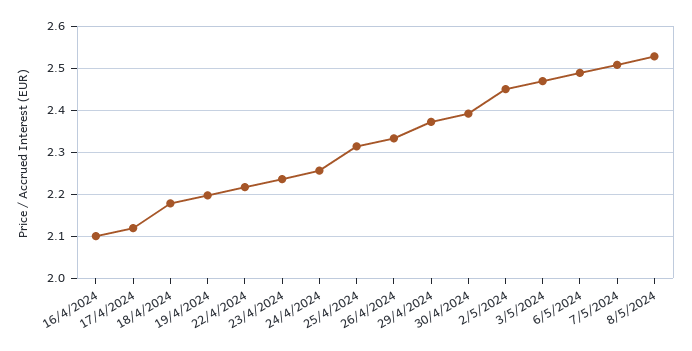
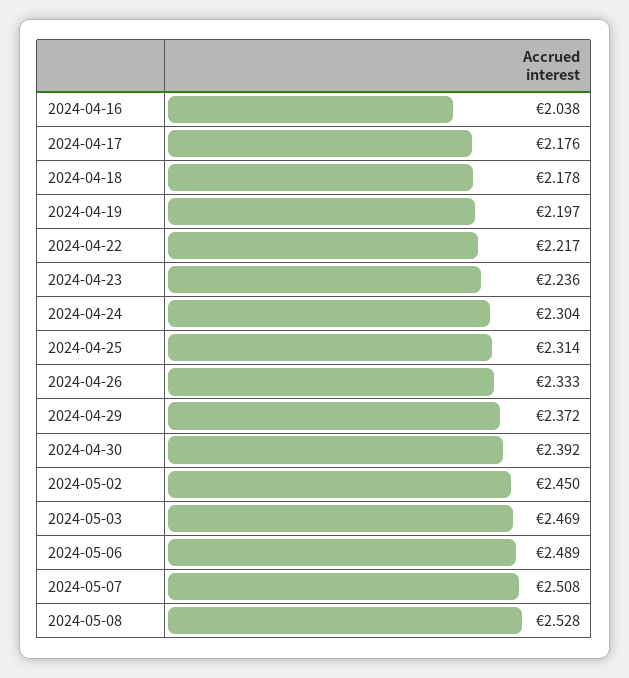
16/4/2024: 2.1 -> 2.038
17/4/2024: 2.12 -> 2.176
24/4/2024: 2.26 -> 2.304

